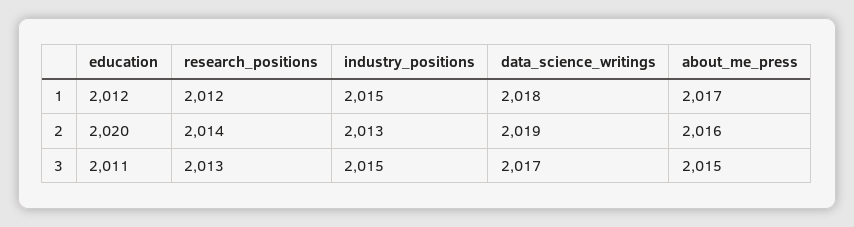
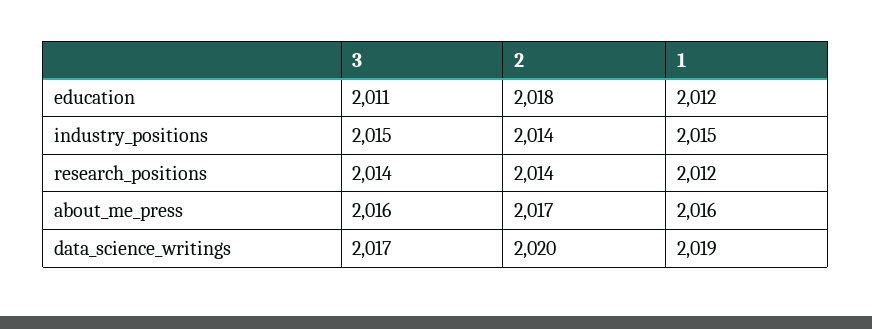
data_science_writings, 1: 2018 -> 2019
about_me_press, 1: 2017 -> 2016
education, 2: 2020 -> 2018
industry_positions, 2: 2013 -> 2014
data_science_writings, 2: 2019 -> 2020
about_me_press, 2: 2016 -> 2017
research_positions, 3: 2013 -> 2014
about_me_press, 3: 2015 -> 2016

